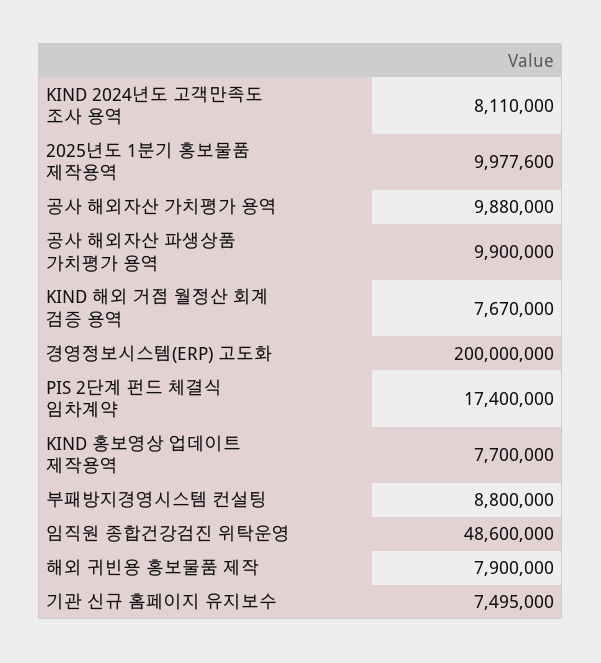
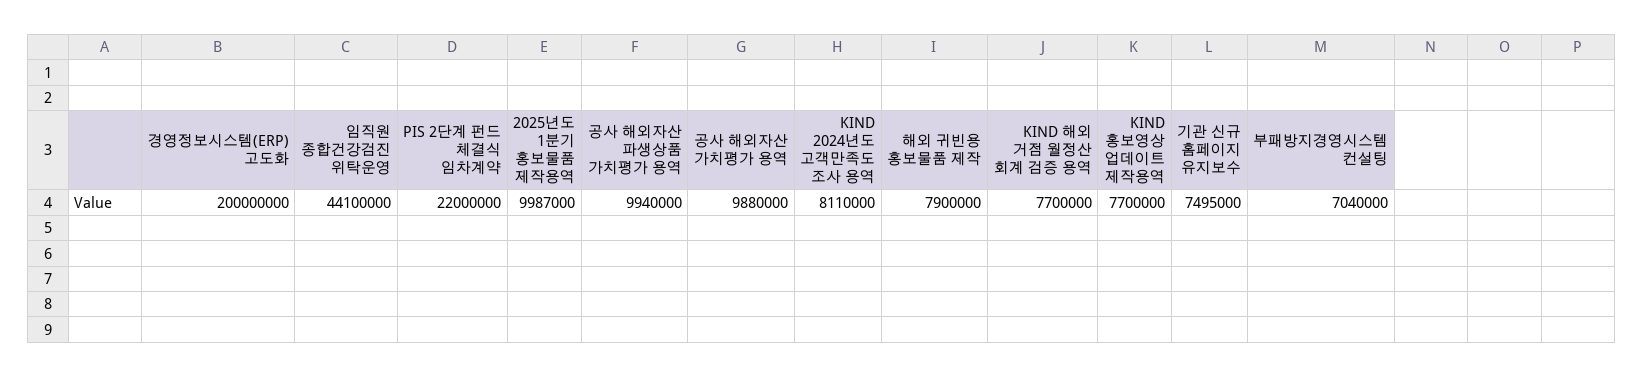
2025년도 1분기 홍보물품 제작용역: 9977600 -> 9987000
공사 해외자산 파생상품 가치평가 용역: 9900000 -> 9940000
KIND 해외 거점 월정산 회계 검증 용역: 7670000 -> 7700000
PIS 2단계 펀드 체결식 임차계약: 17400000 -> 22000000
부패방지경영시스템 컨설팅: 8800000 -> 7040000
임직원 종합건강검진 위탁운영: 48600000 -> 44100000

